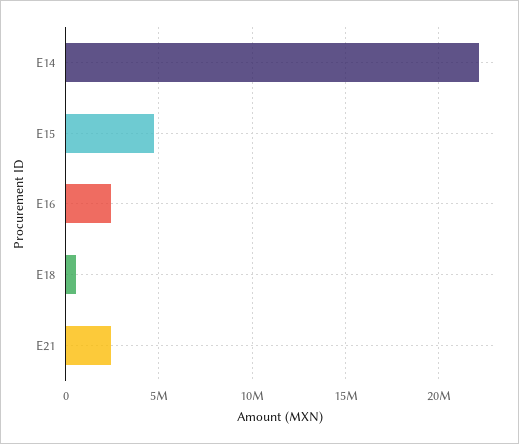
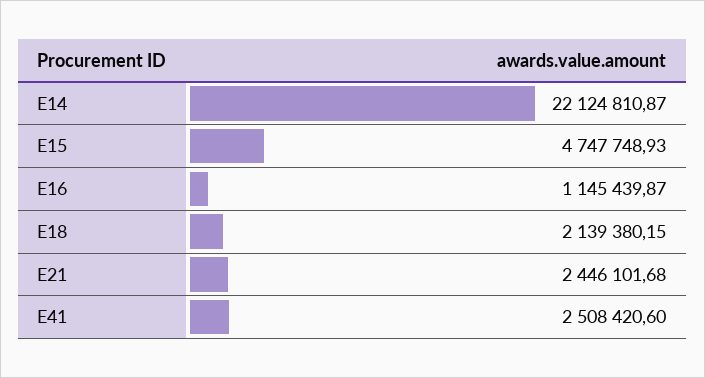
E16: 2500000 -> 1145439.87
E18: 500000 -> 2139380.15
E41: none -> 2508420.6

